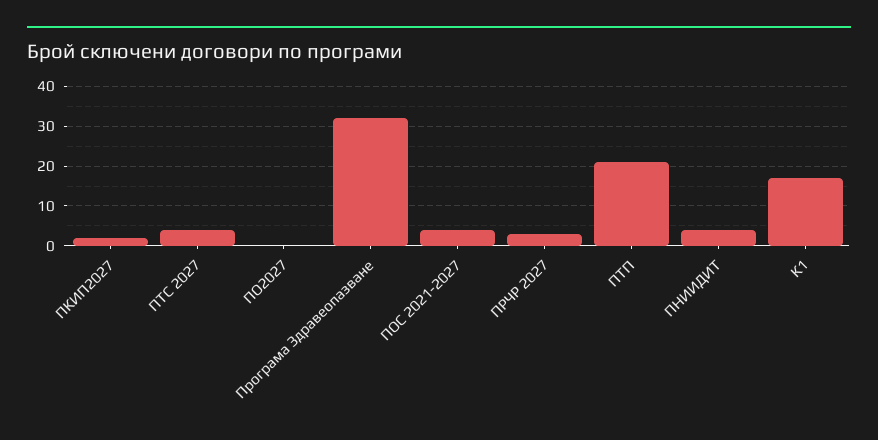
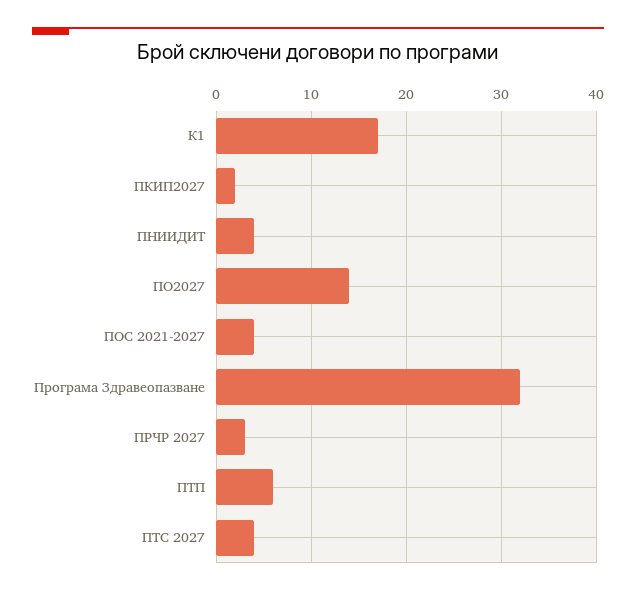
ПО2027: 0 -> 14
ПТП: 20 -> 6

